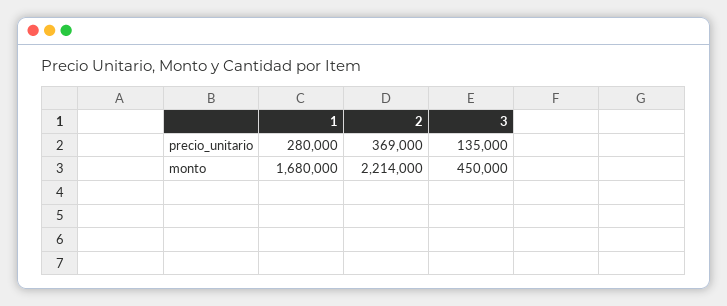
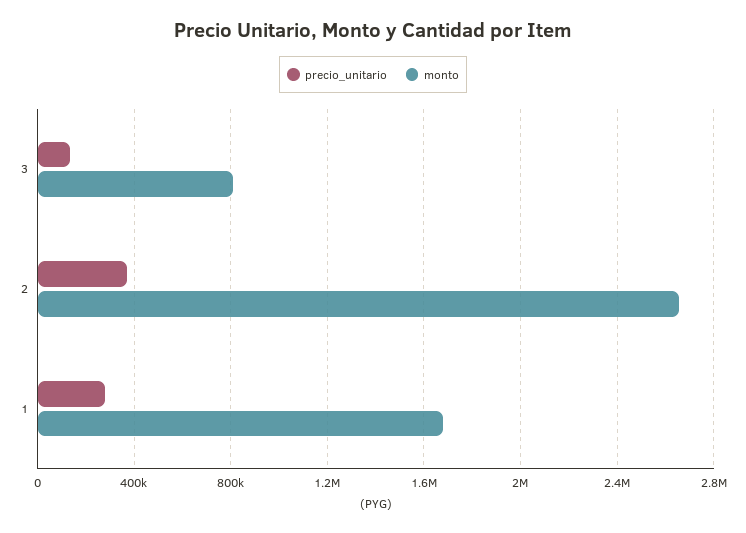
monto, 2: 2214000 -> 2650000
monto, 3: 450000 -> 800000

